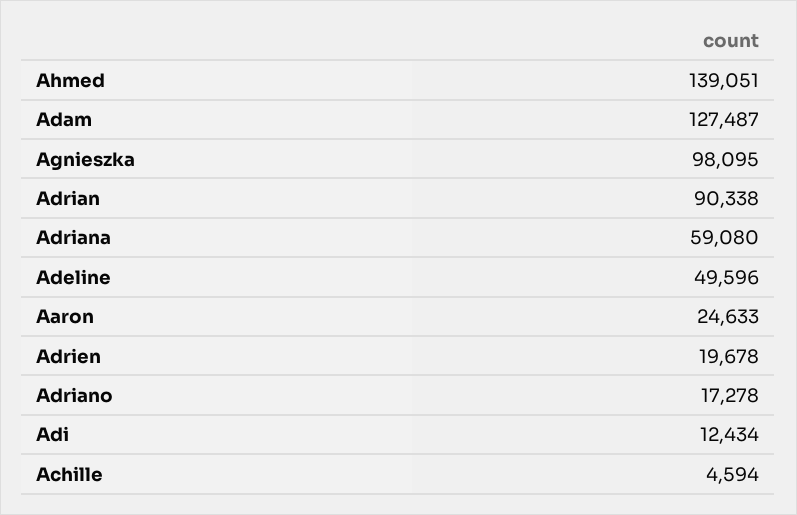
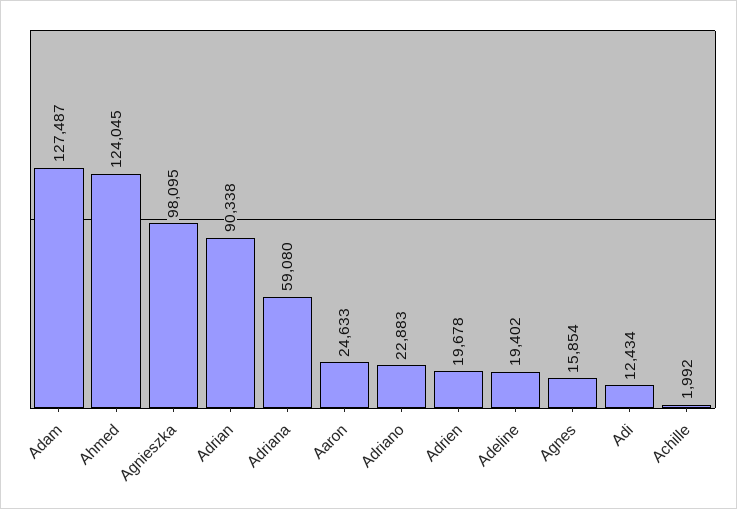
Ahmed: 139051 -> 124045
Adeline: 49596 -> 19402
Adriano: 17278 -> 22883
Achille: 4594 -> 1992
Agnes: none -> 15854

